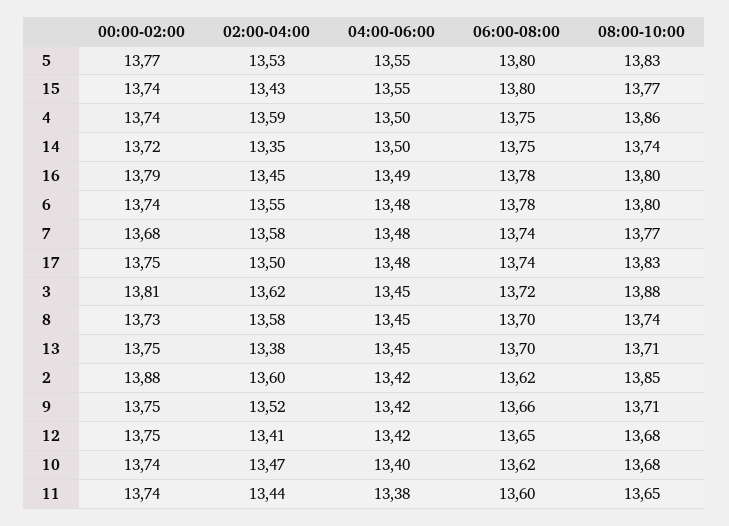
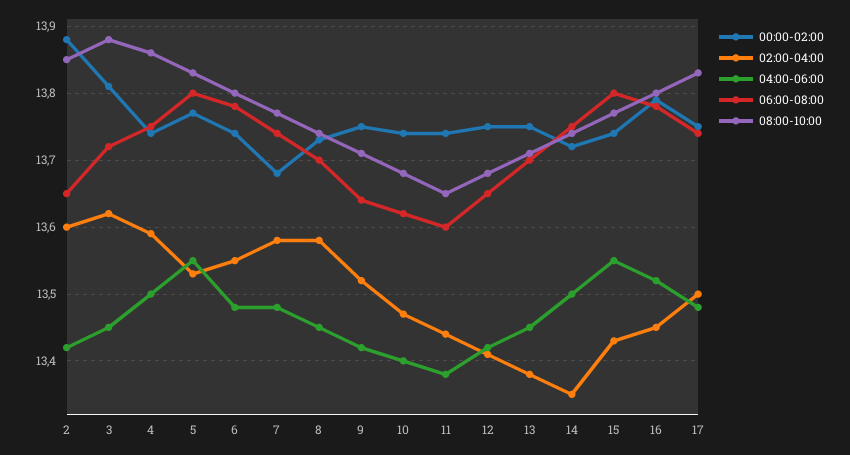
04:00-06:00, 16: 13.49 -> 13.52
06:00-08:00, 2: 13.62 -> 13.65
06:00-08:00, 9: 13.66 -> 13.64

